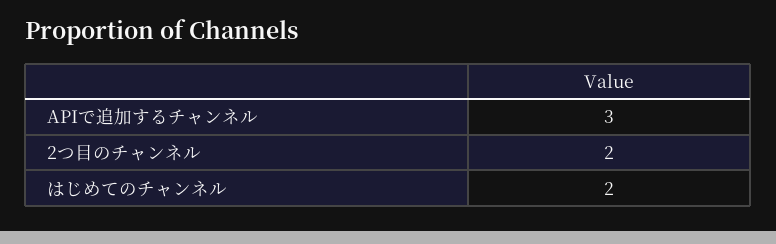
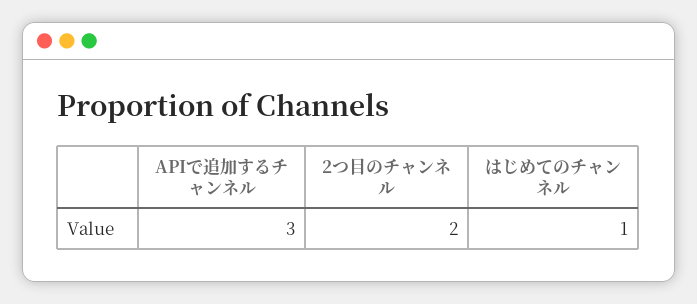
はじめてのチャンネル: 2 -> 1

